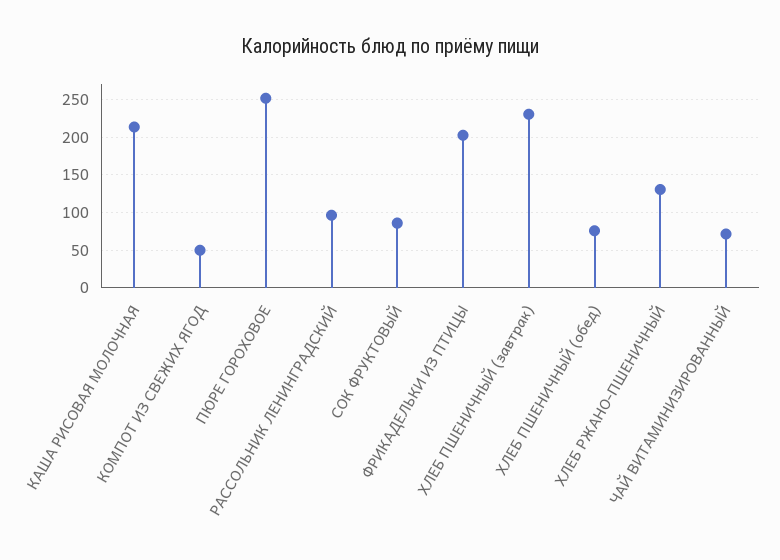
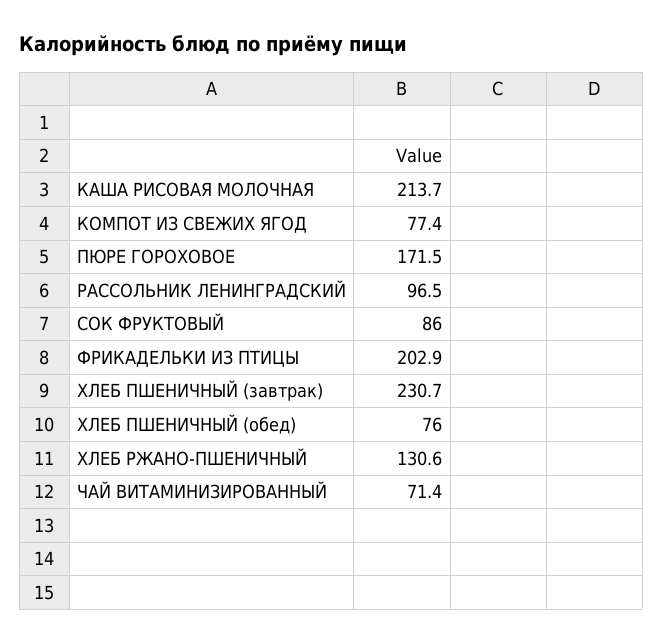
КОМПОТ ИЗ СВЕЖИХ ЯГОД: 50 -> 77.4
ПЮРЕ ГОРОХОВОЕ: 250 -> 171.5

